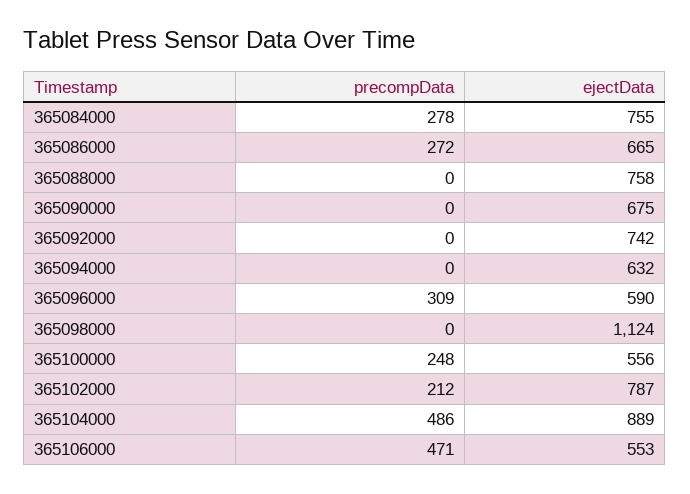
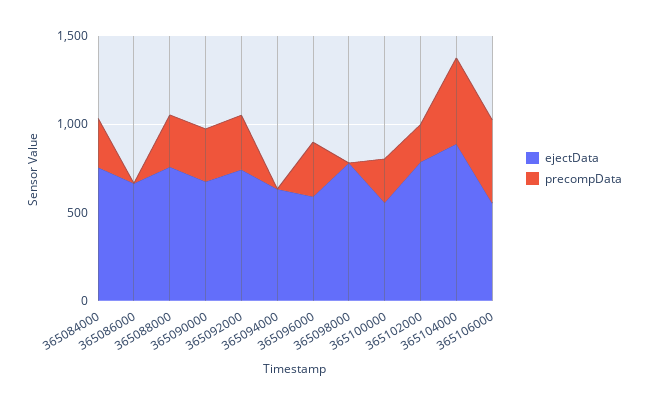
precompData, 365086000: 272 -> 0
precompData, 365088000: 0 -> 300
precompData, 365090000: 0 -> 300
precompData, 365092000: 0 -> 300
ejectData, 365098000: 1124 -> 800

